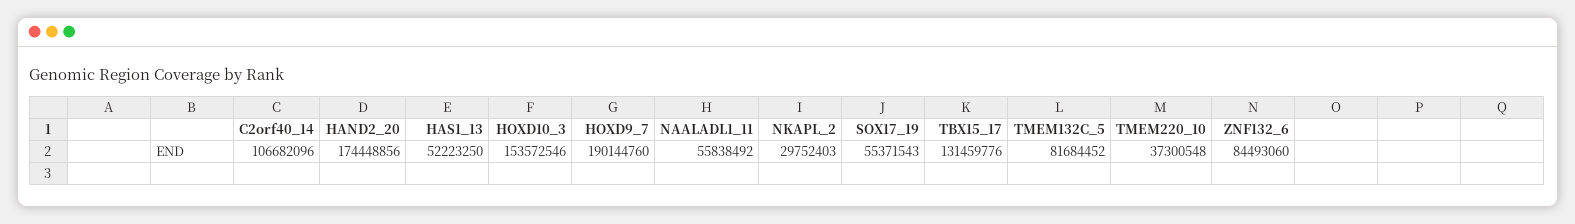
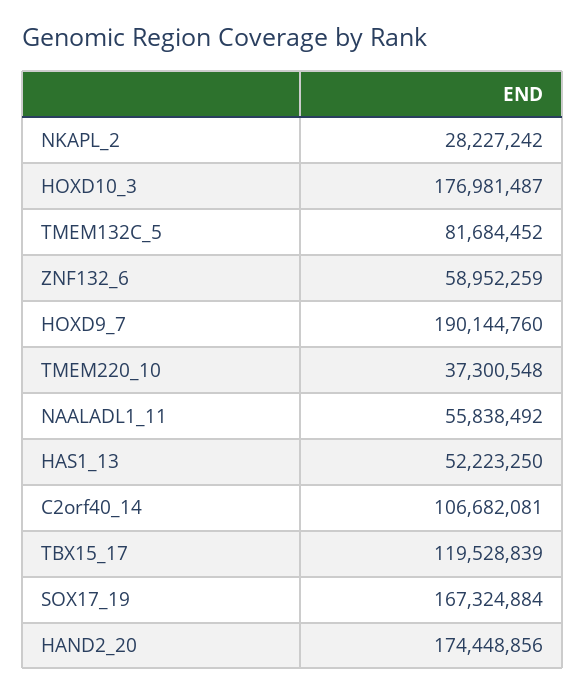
C2orf40_14: 106682096 -> 106682081
HOXD10_3: 153572546 -> 176981487
NKAPL_2: 29752403 -> 28227242
SOX17_19: 55371543 -> 167324884
TBX15_17: 131459776 -> 119528839
ZNF132_6: 84493060 -> 58952259

